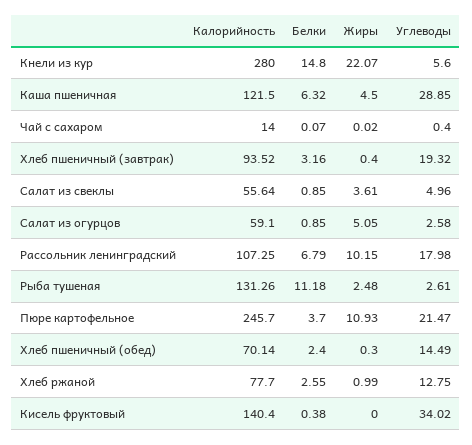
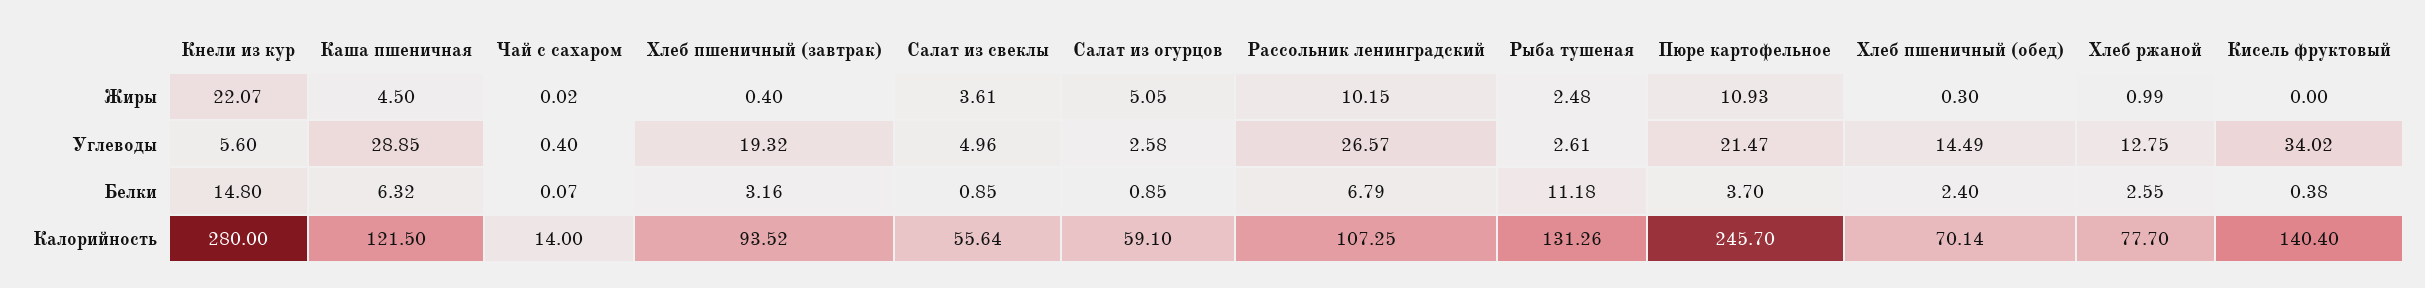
Углеводы, Рассольник ленинградский: 17.98 -> 26.57

